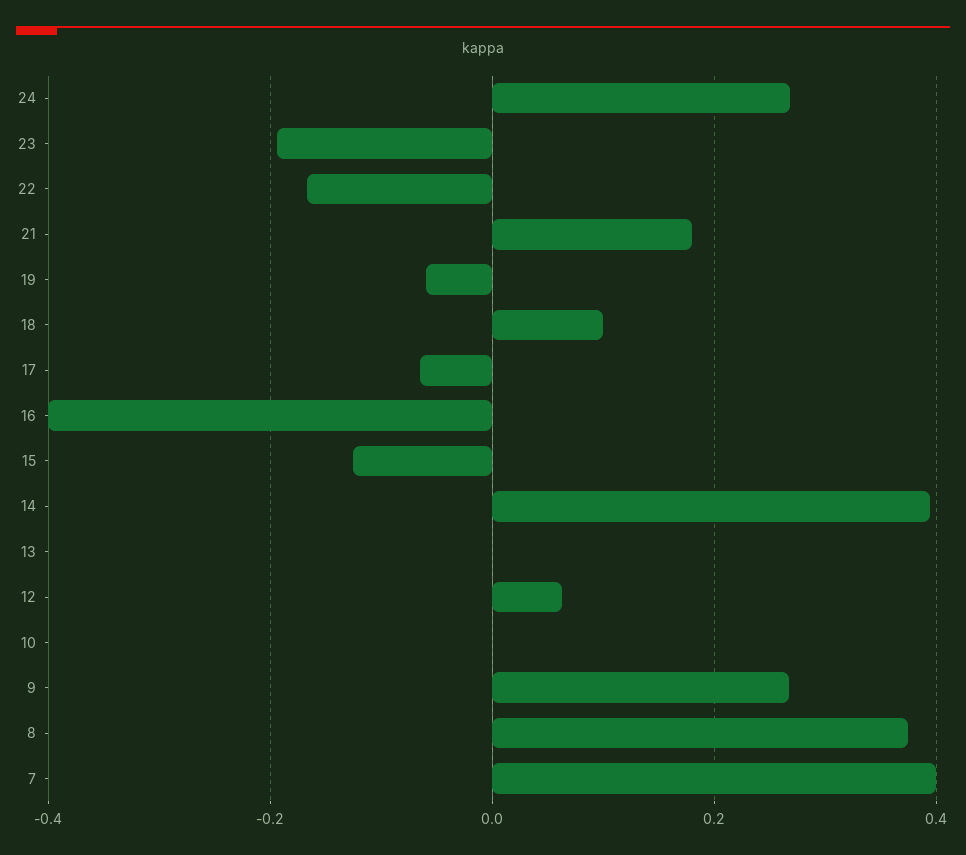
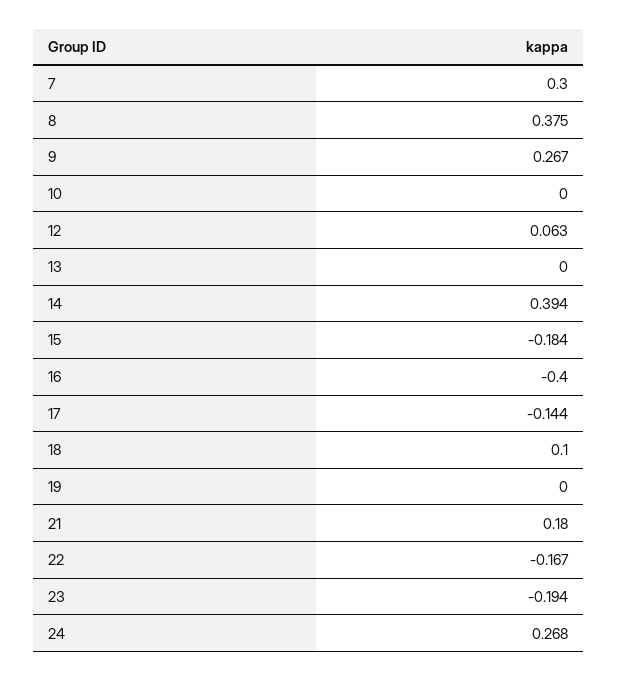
19: -0.06 -> 0
17: -0.06 -> -0.144
15: -0.12 -> -0.184
7: 0.4 -> 0.3

